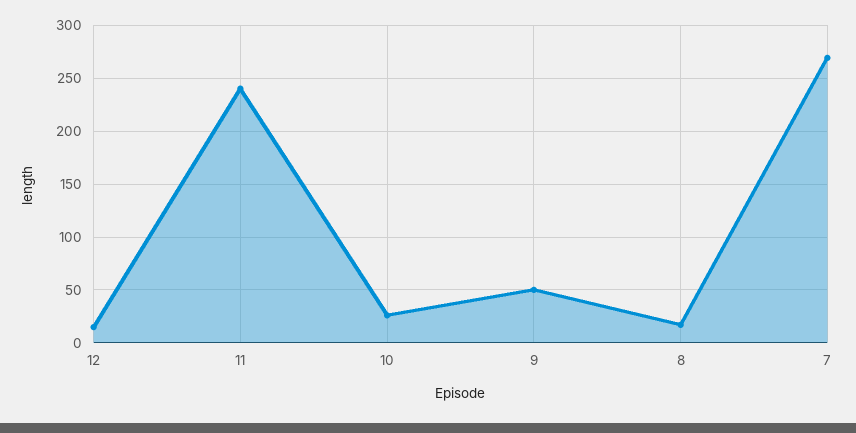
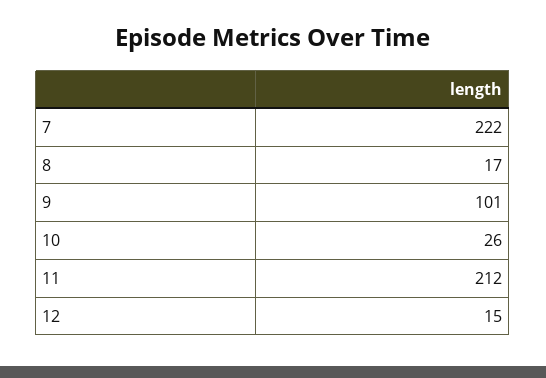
11: 240 -> 212
9: 50 -> 101
7: 270 -> 222

